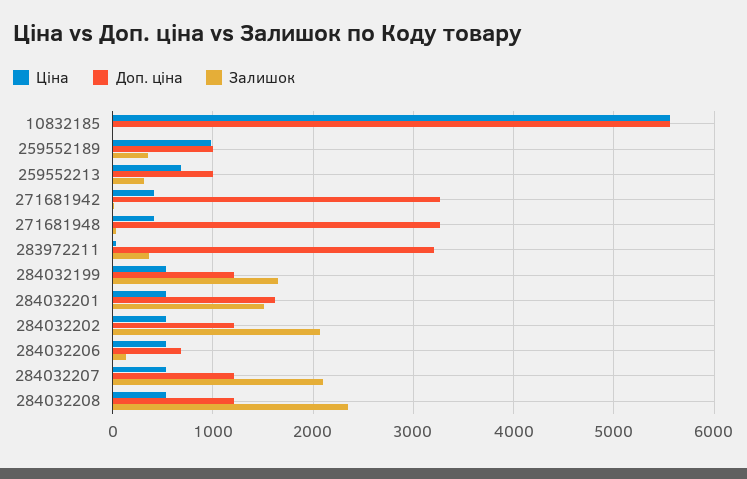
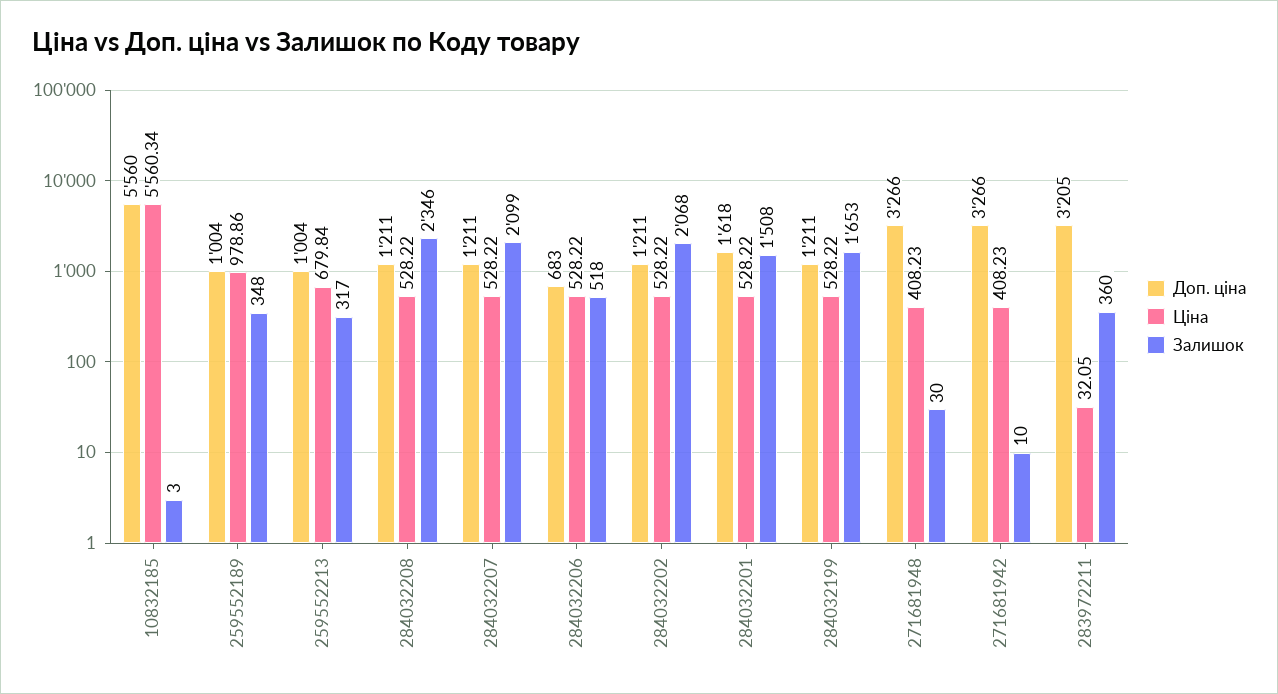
Залишок, 284032206: 100 -> 518

